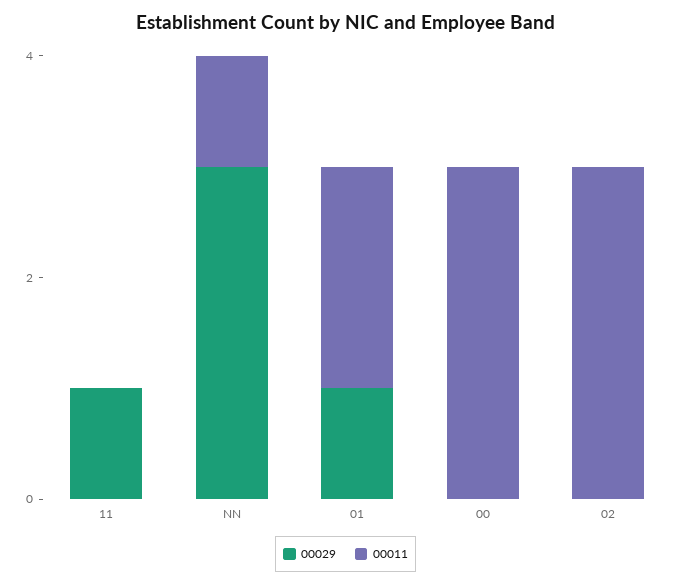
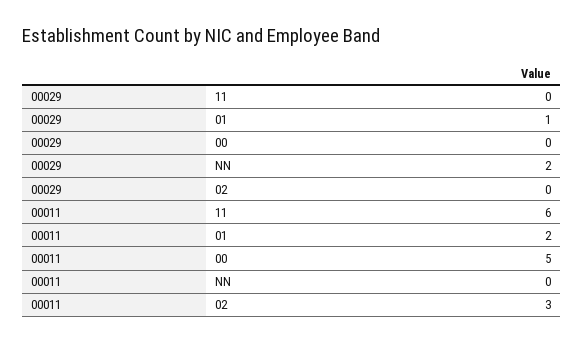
00029, 11: 1 -> 0
00011, 11: 0 -> 6
00029, NN: 3 -> 2
00011, NN: 1 -> 0
00011, 00: 3 -> 5

